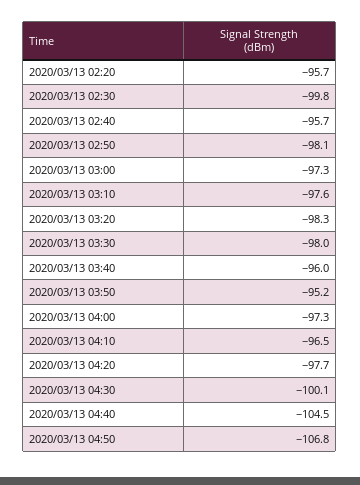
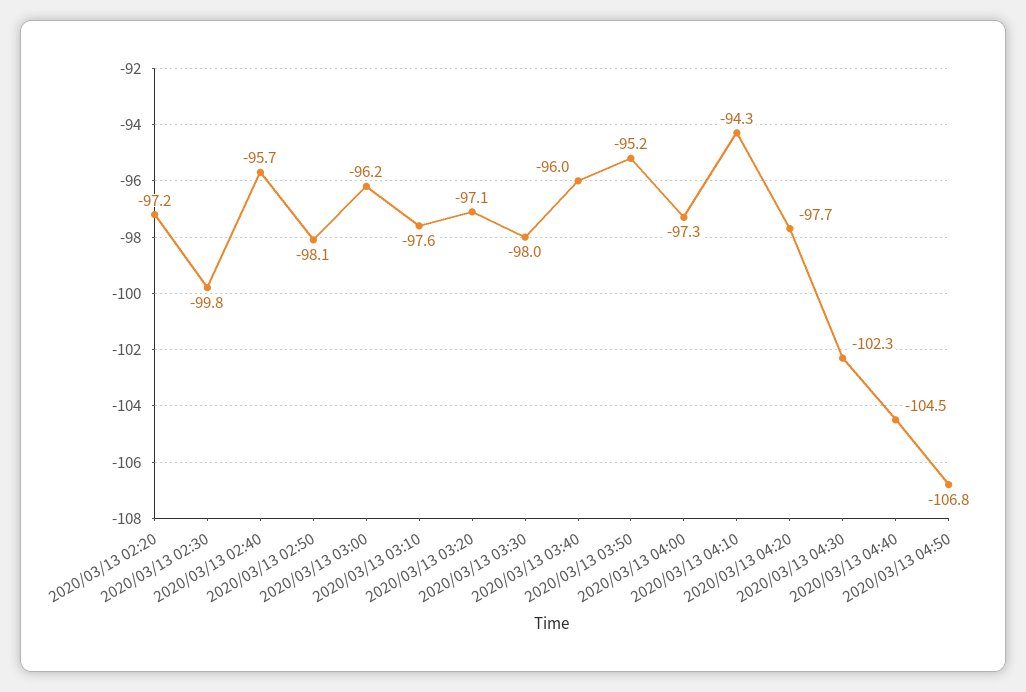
2020/03/13 02:20: -95.7 -> -97.2
2020/03/13 03:00: -97.3 -> -96.2
2020/03/13 03:20: -98.3 -> -97.1
2020/03/13 04:10: -96.5 -> -94.3
2020/03/13 04:30: -100.1 -> -102.3

